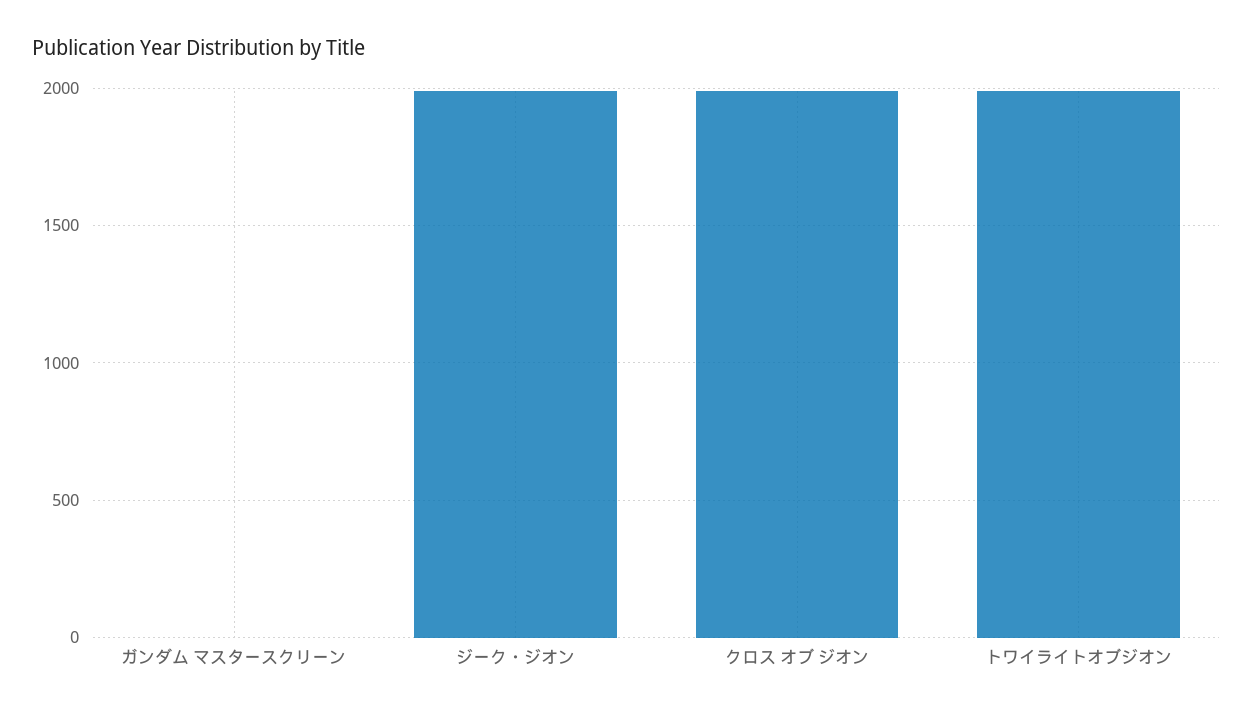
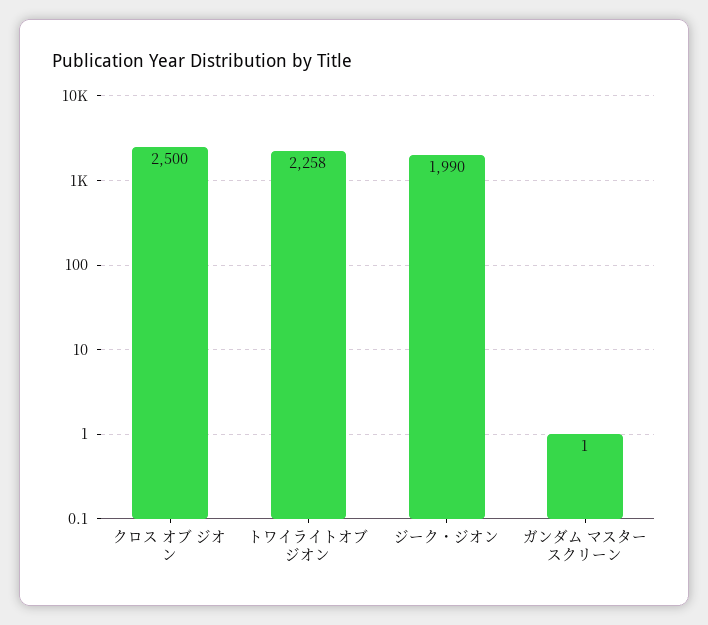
クロス オブ ジオン: 2000 -> 2500
トワイライトオブジオン: 2000 -> 2258

